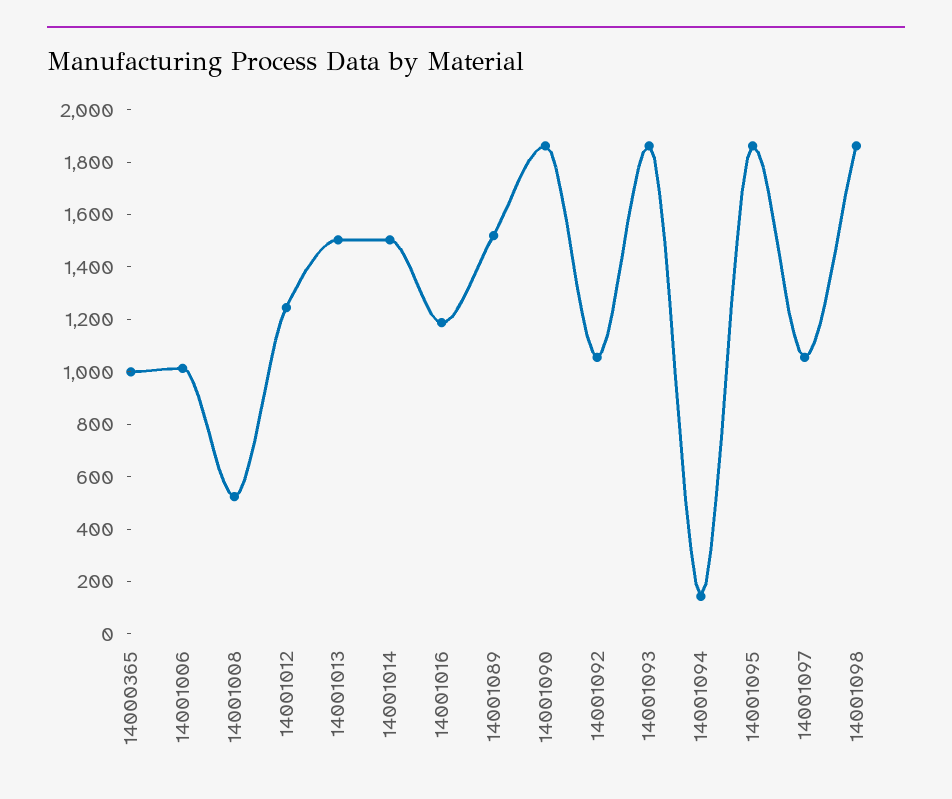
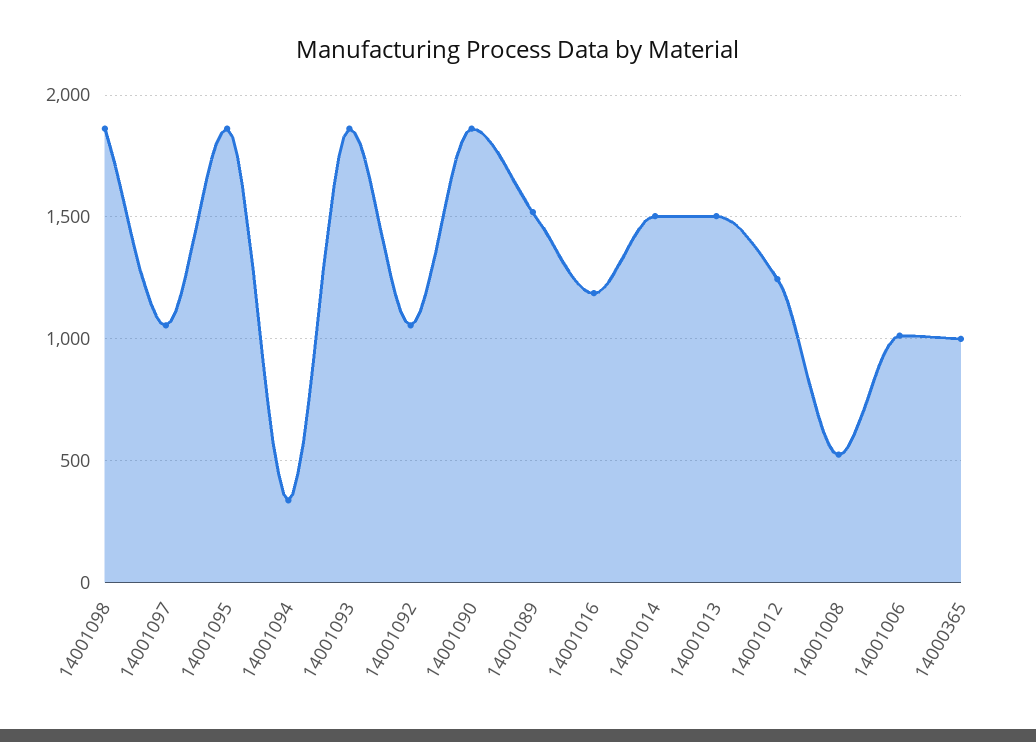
14001094: 150 -> 350

